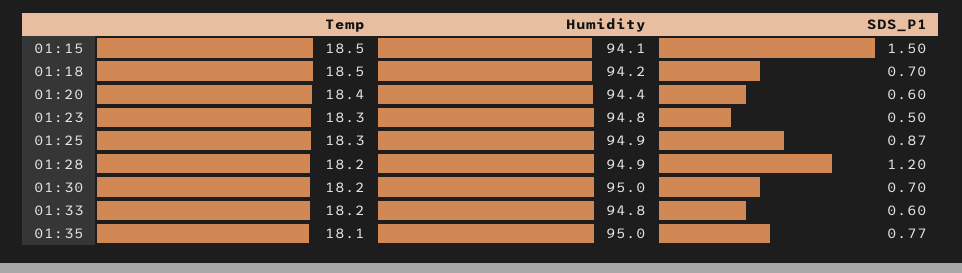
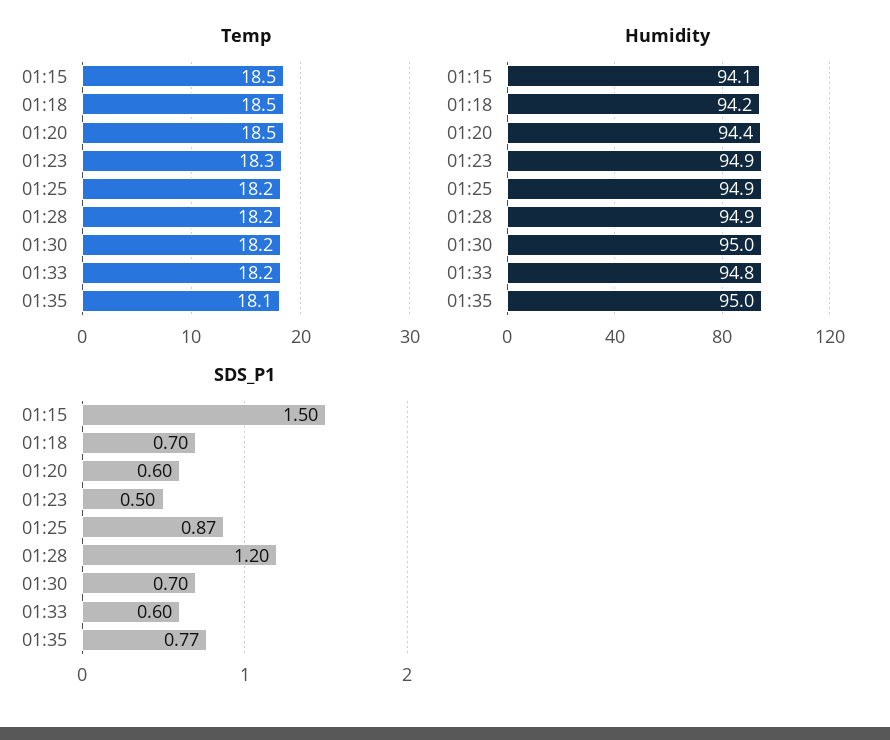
Temp, 01:20: 18.4 -> 18.5
Humidity, 01:23: 94.8 -> 94.9
Temp, 01:25: 18.3 -> 18.2

